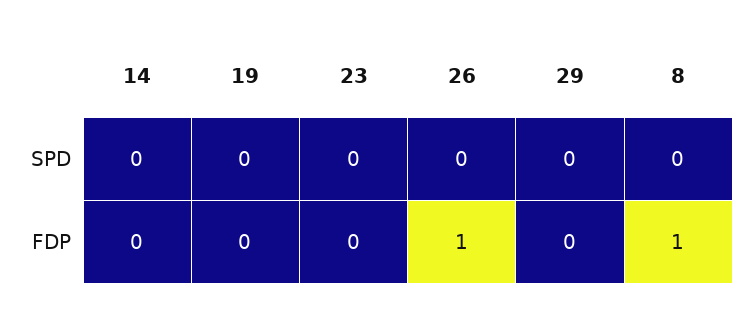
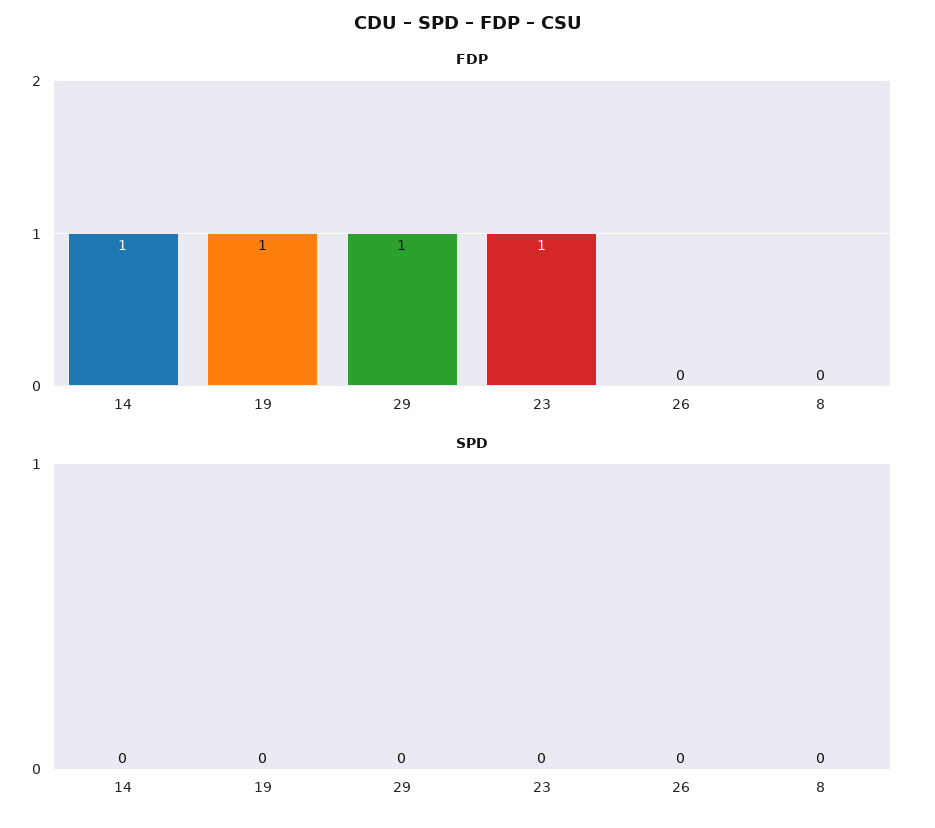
FDP, 14: 0 -> 1
FDP, 19: 0 -> 1
FDP, 23: 0 -> 1
FDP, 26: 1 -> 0
FDP, 29: 0 -> 1
FDP, 8: 1 -> 0

